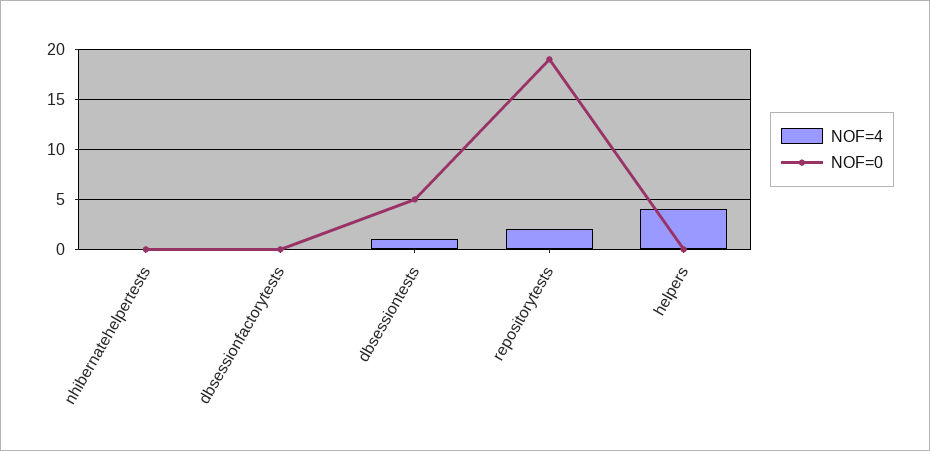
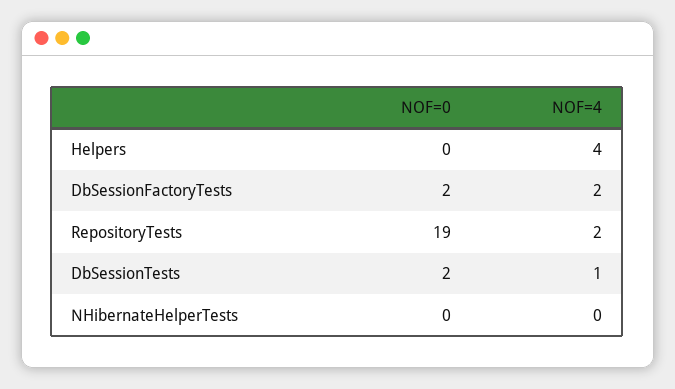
NOF=4, dbsessionfactorytests: 0 -> 2
NOF=0, dbsessionfactorytests: 0 -> 2
NOF=0, dbsessiontests: 5 -> 2

